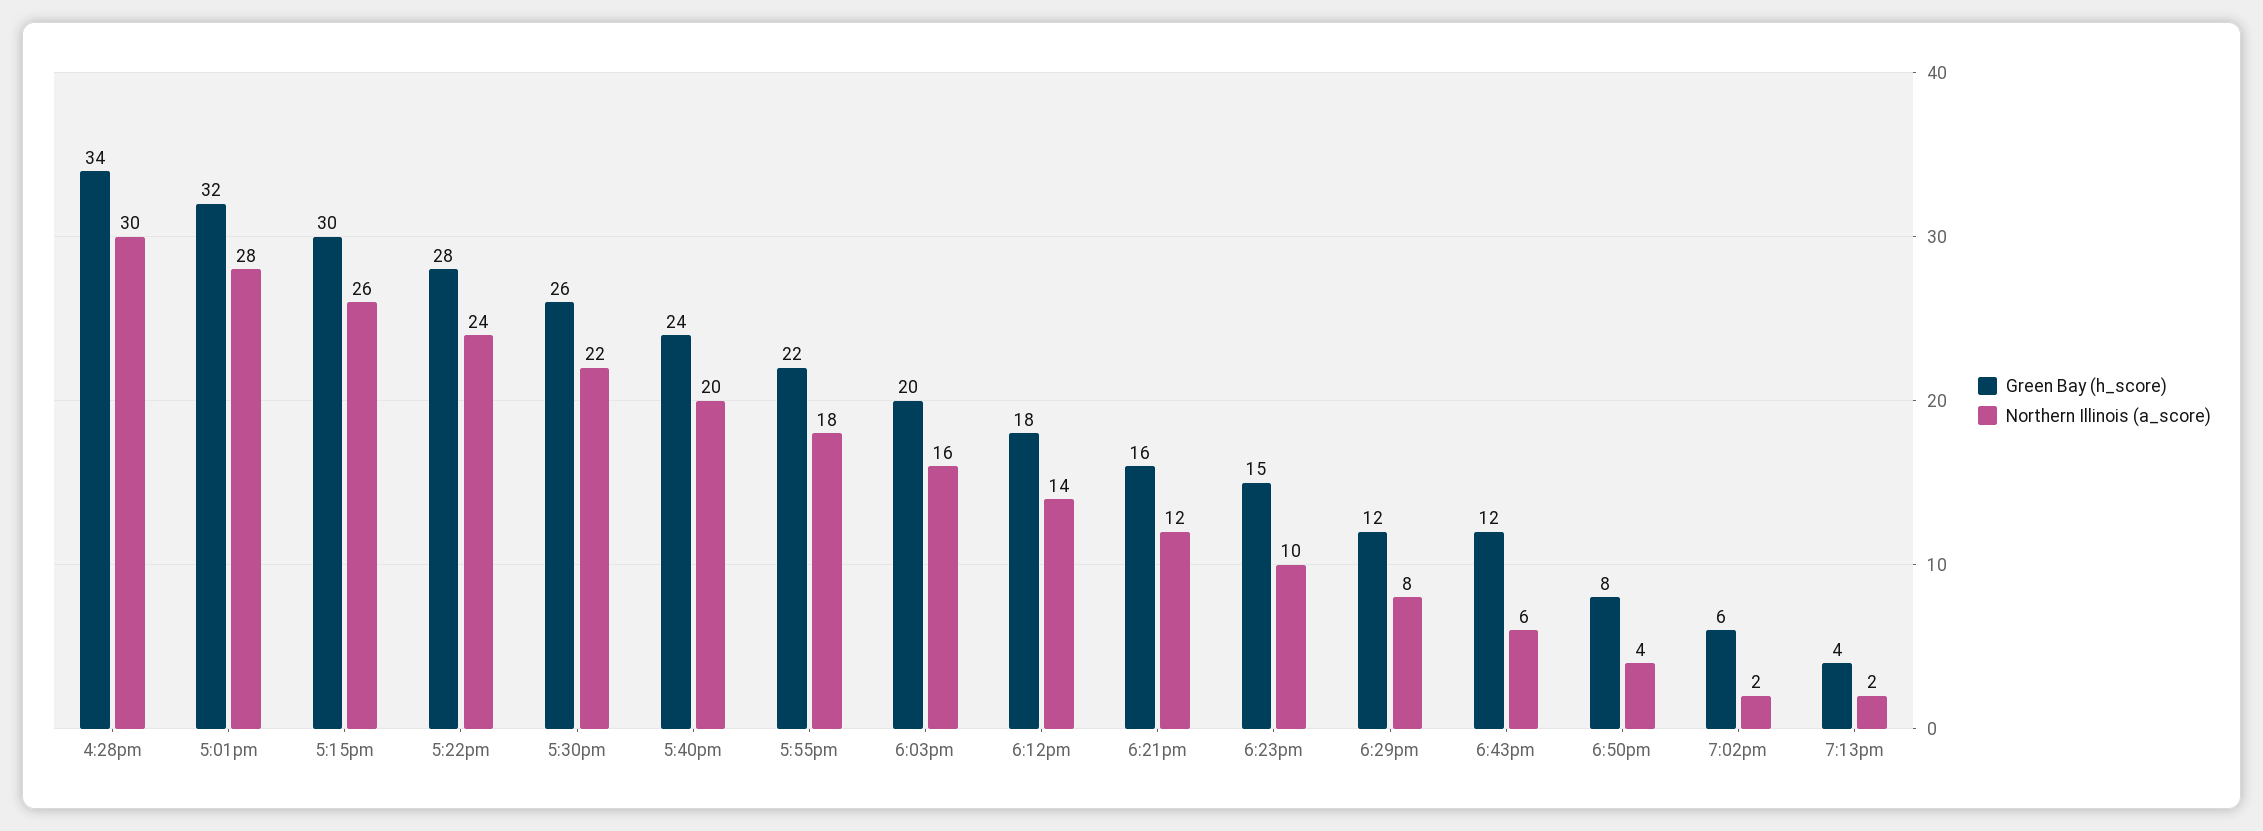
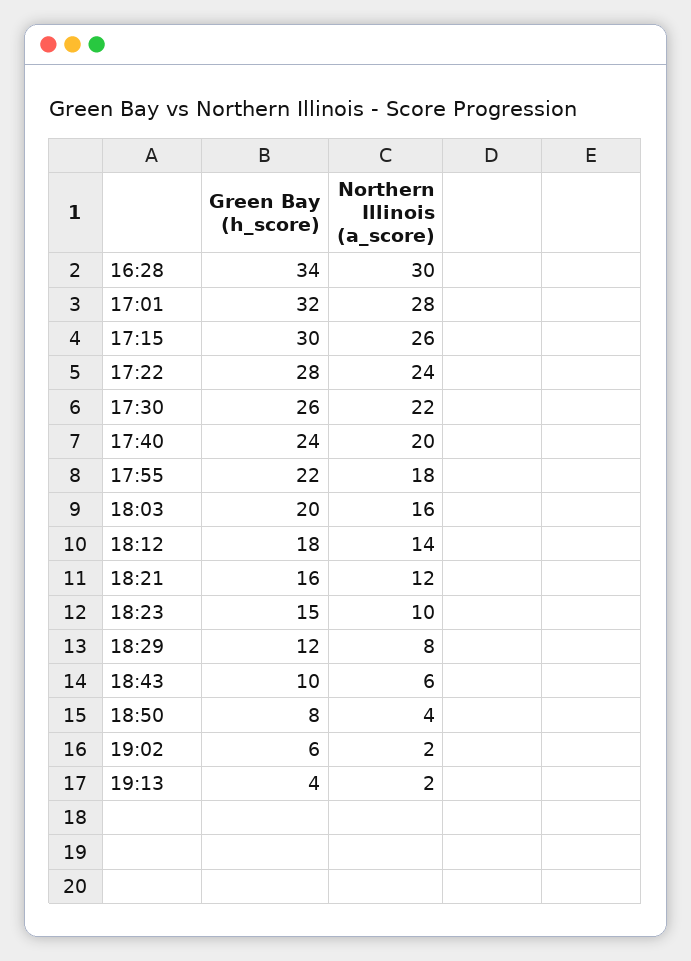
Green Bay (h_score), 6:43pm: 12 -> 10

